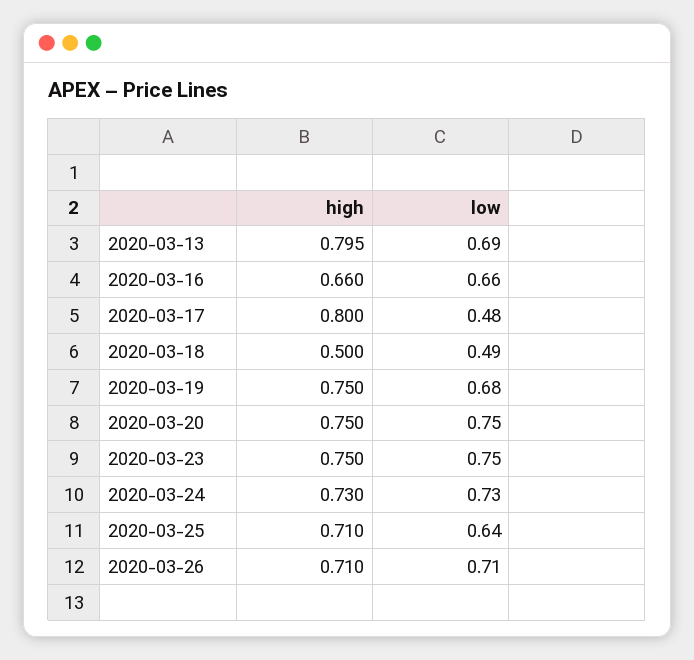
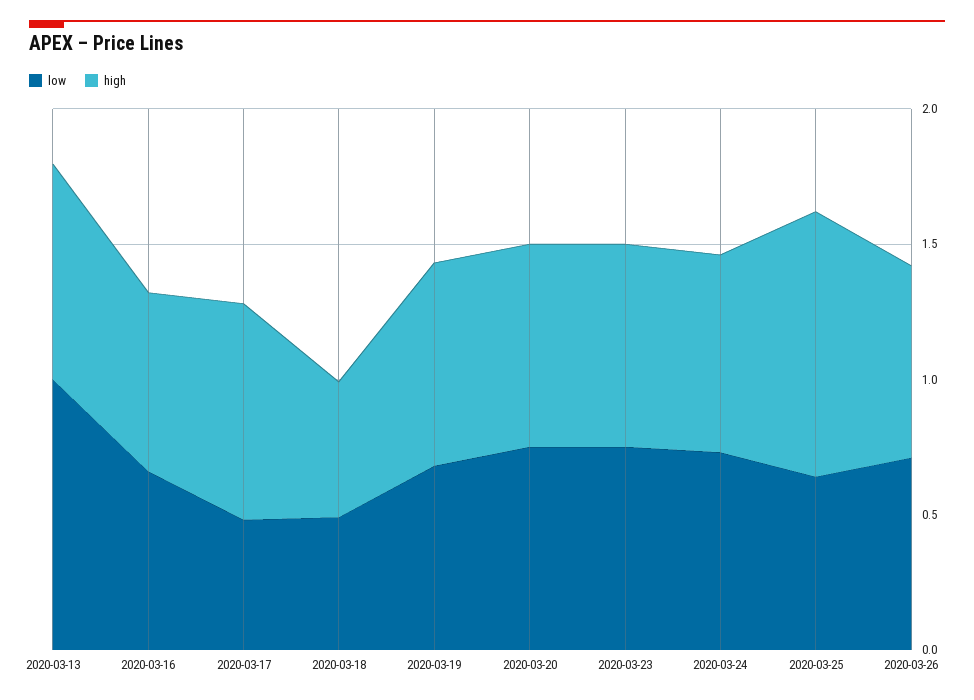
low, 2020-03-13: 0.69 -> 1
high, 2020-03-25: 0.71 -> 1

